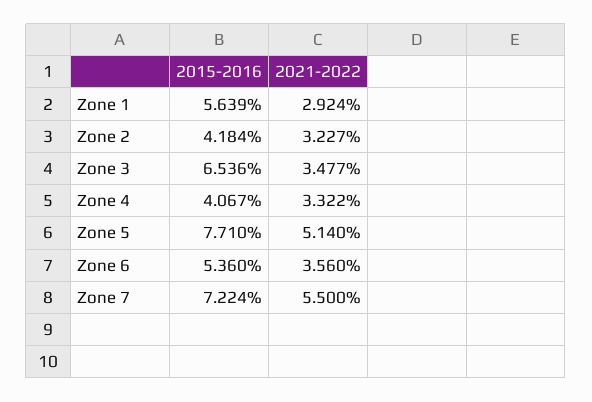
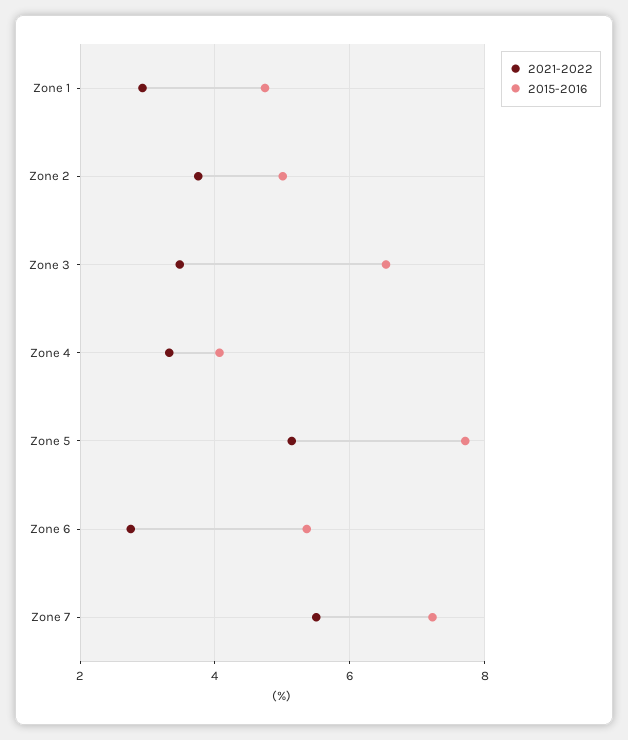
2015-2016, Zone 1: 5.639 -> 4.8
2015-2016, Zone 2: 4.184 -> 5
2021-2022, Zone 2: 3.227 -> 3.8
2021-2022, Zone 6: 3.56 -> 2.8

